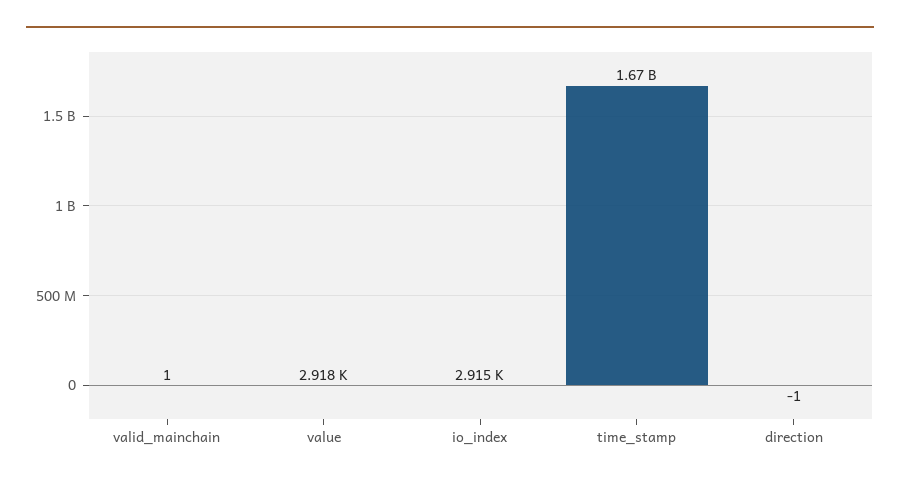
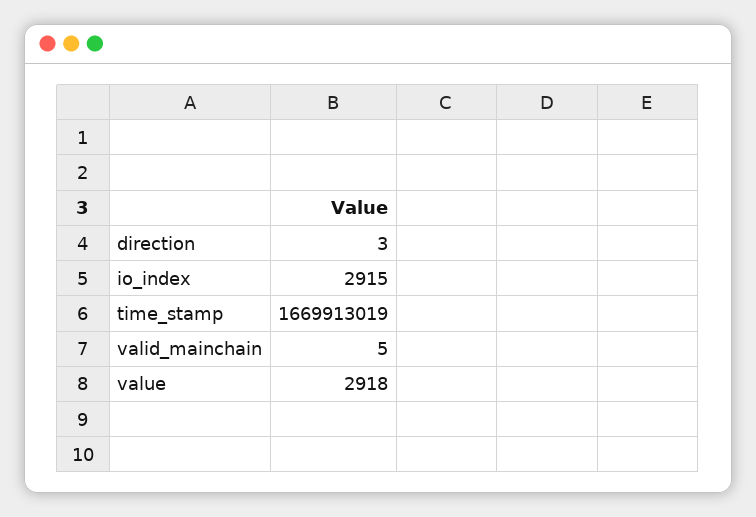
valid_mainchain: 1 -> 5
direction: -1 -> 3

